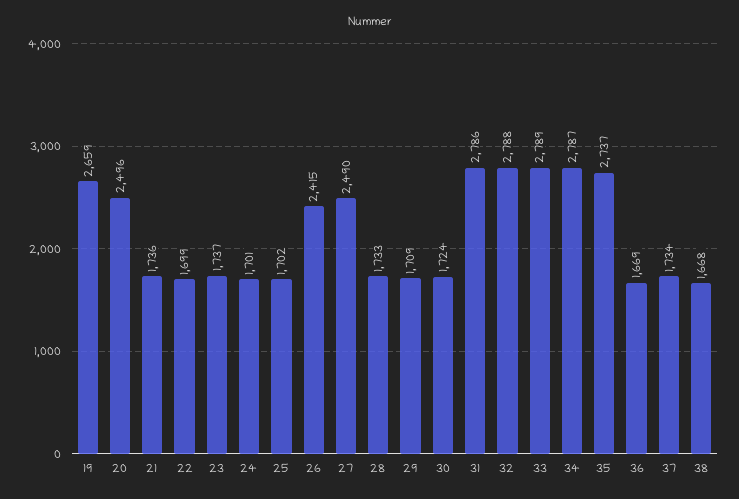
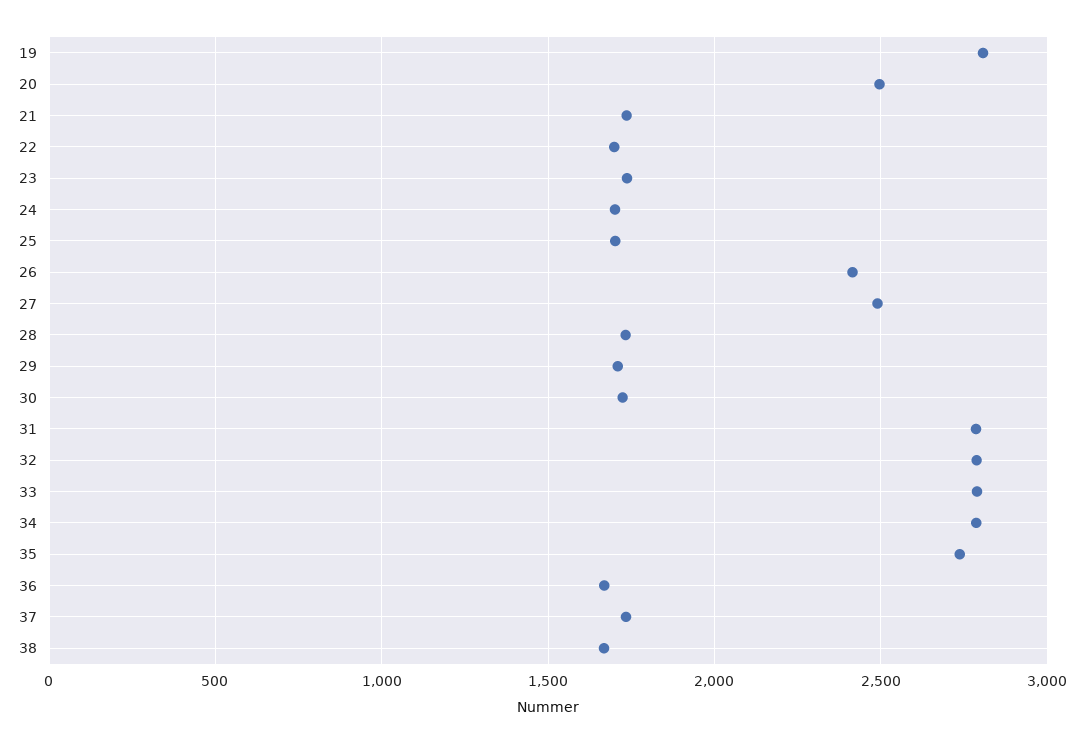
19: 2659 -> 2800

